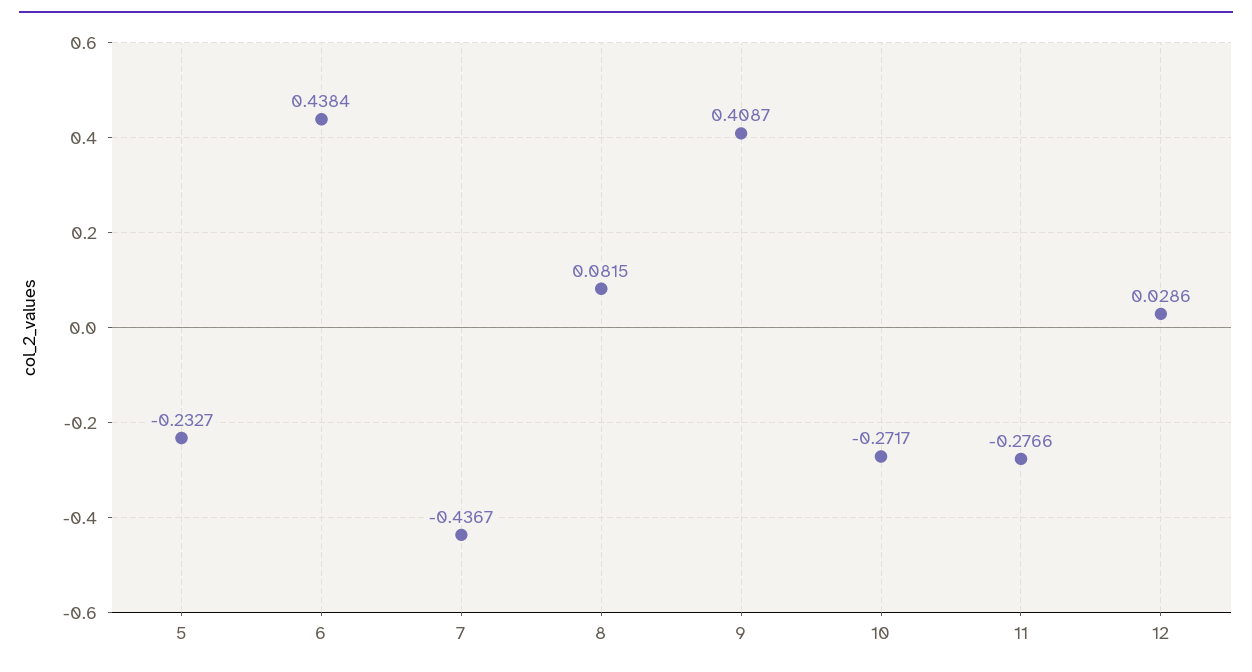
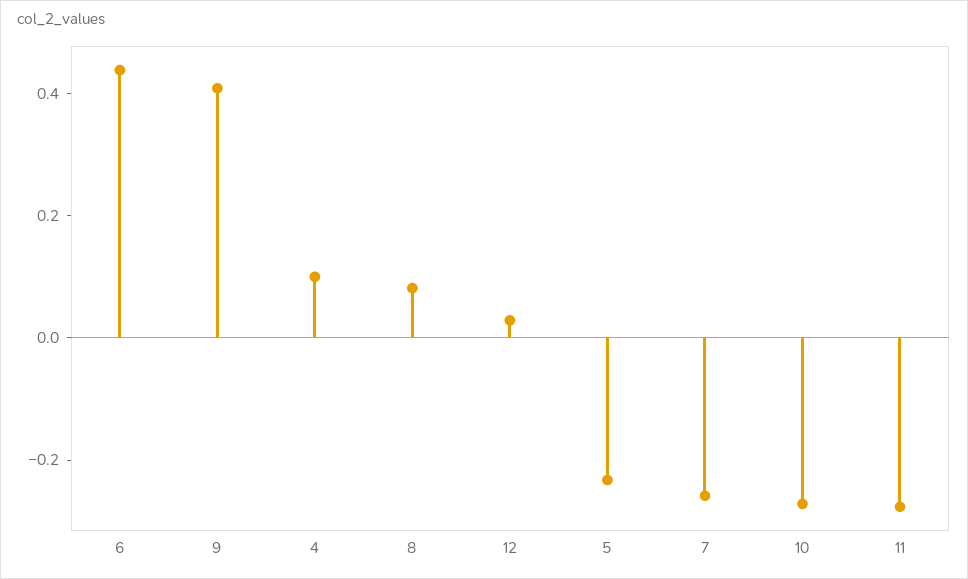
7: -0.4367 -> -0.25
4: none -> 0.1

